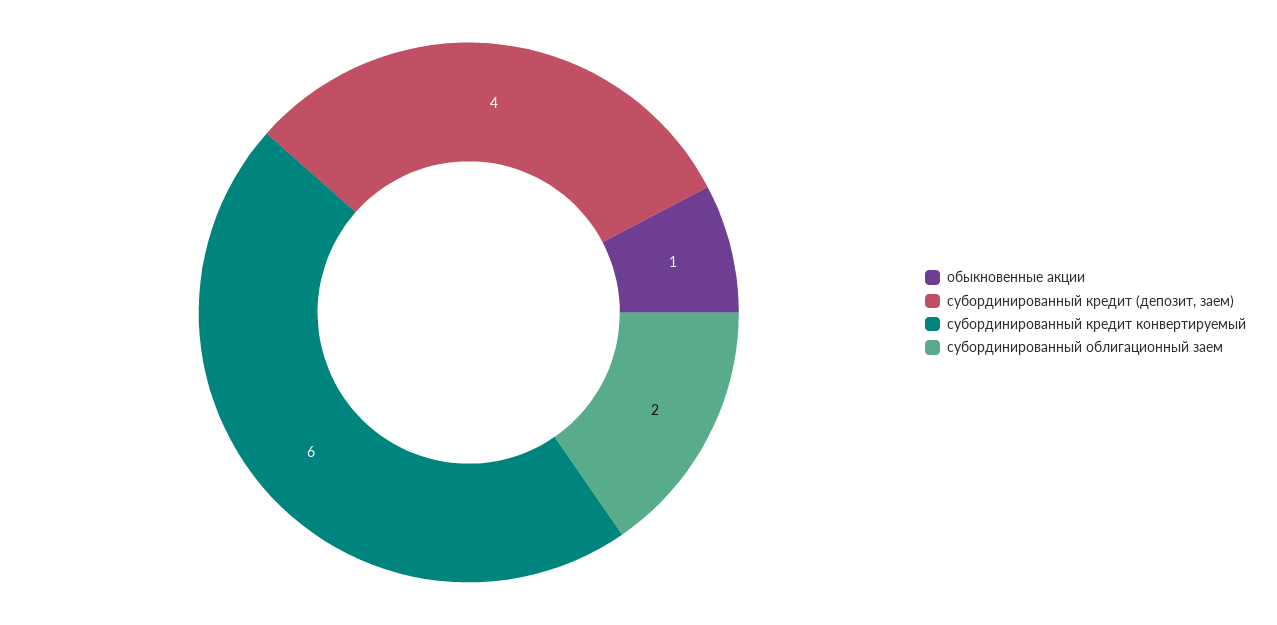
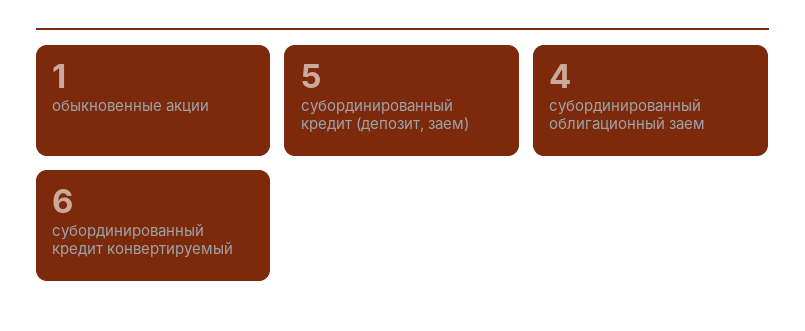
субординированный кредит (депозит, заем): 4 -> 5
субординированный облигационный заем: 2 -> 4

